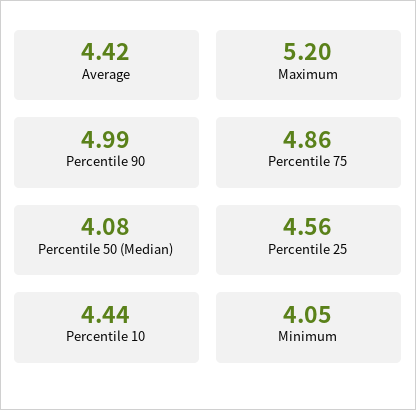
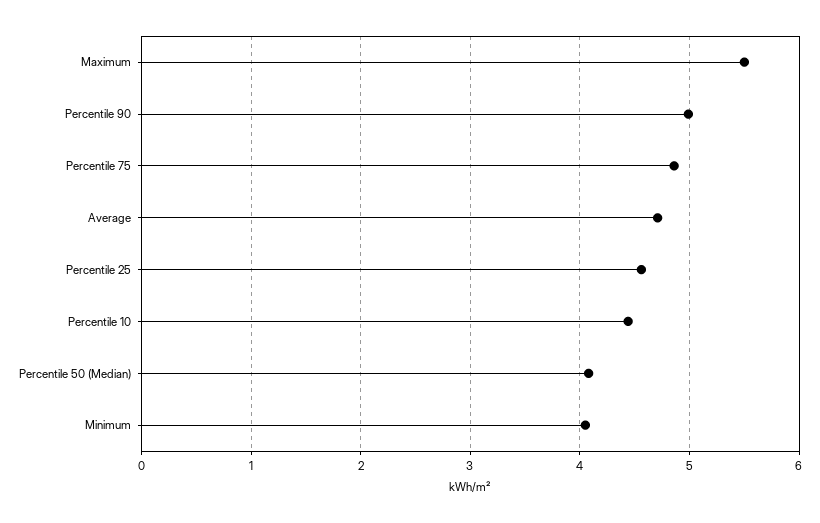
Average: 4.42 -> 4.7
Maximum: 5.2 -> 5.5

